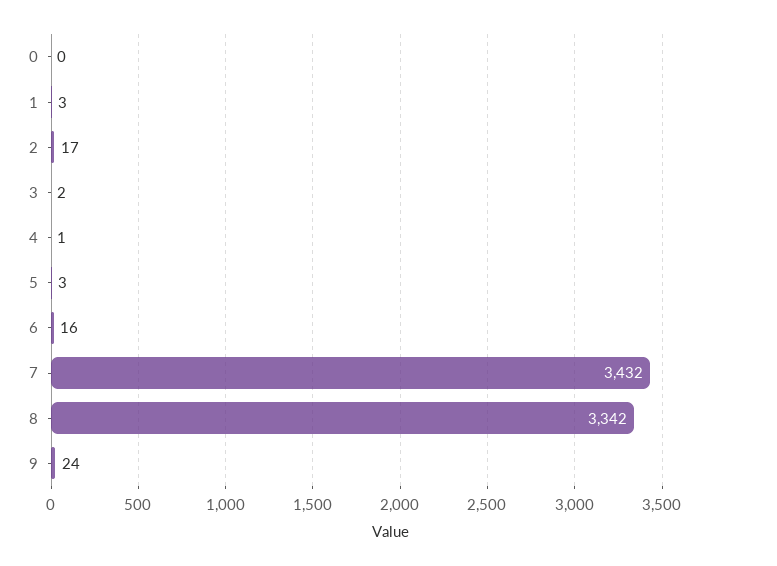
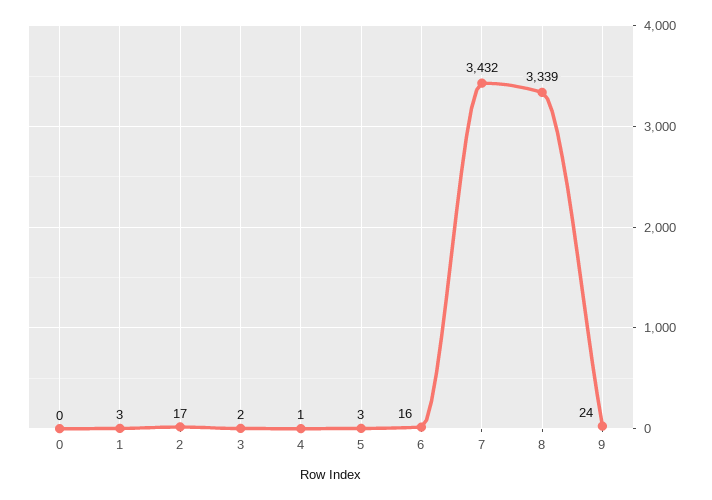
8: 3342 -> 3339

